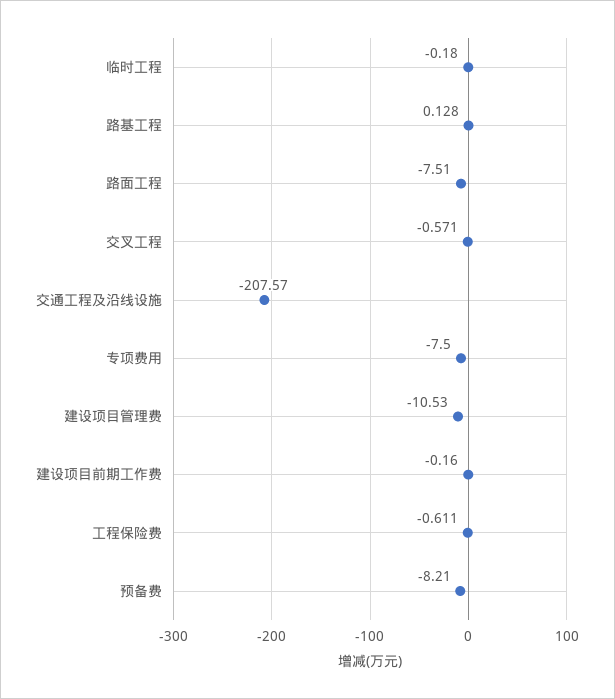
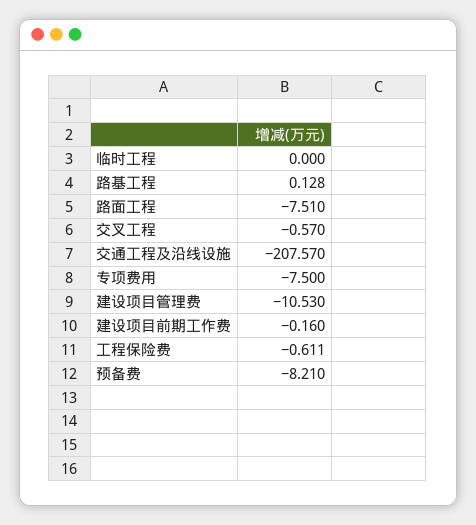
临时工程: -0.18 -> 0
交叉工程: -0.571 -> -0.57

